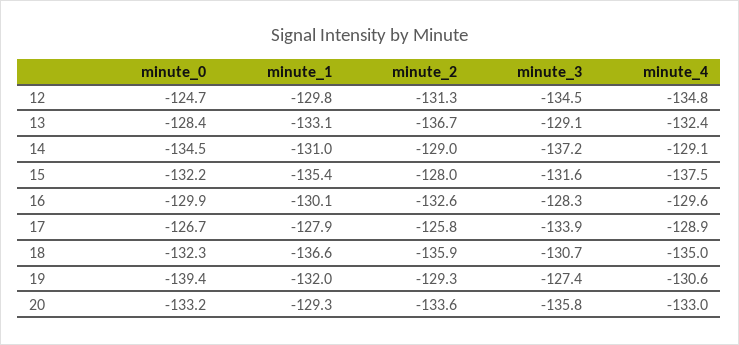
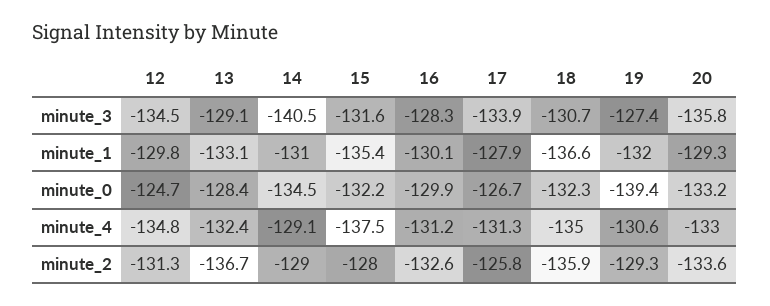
minute_3, 14: -137.2 -> -140.5
minute_4, 16: -129.6 -> -131.2
minute_4, 17: -128.9 -> -131.3

